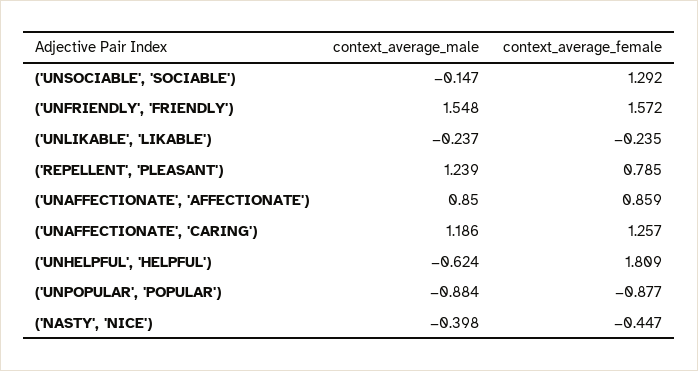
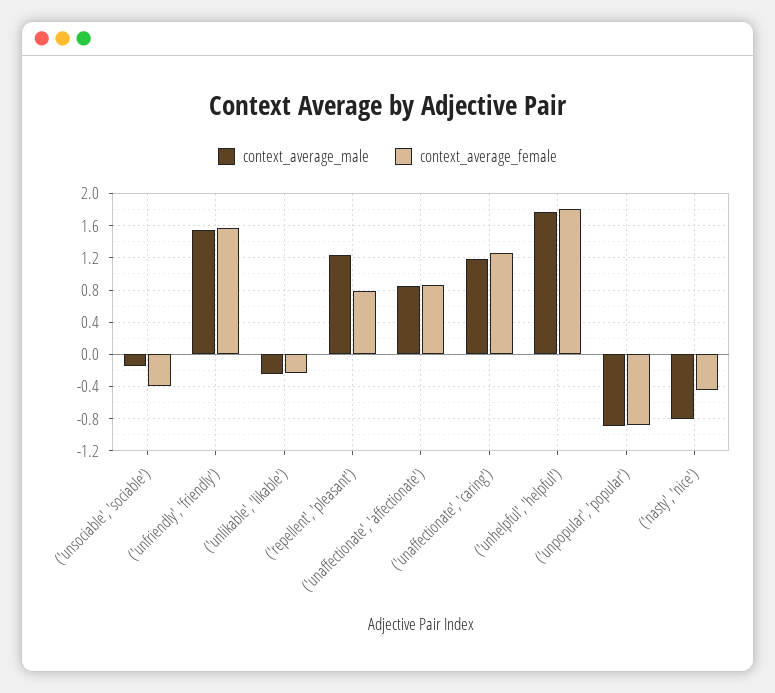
context_average_female, ('UNSOCIABLE', 'SOCIABLE'): 1.292 -> -0.4
context_average_male, ('UNHELPFUL', 'HELPFUL'): -0.624 -> 1.8
context_average_male, ('NASTY', 'NICE'): -0.398 -> -0.8

